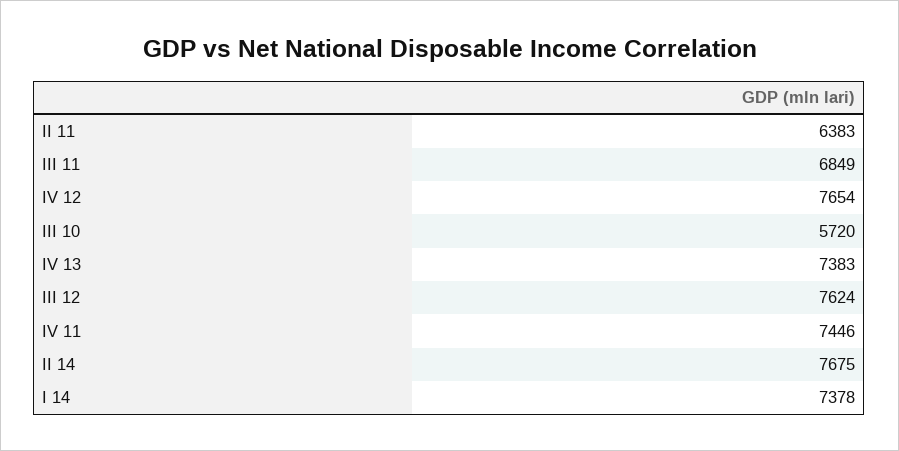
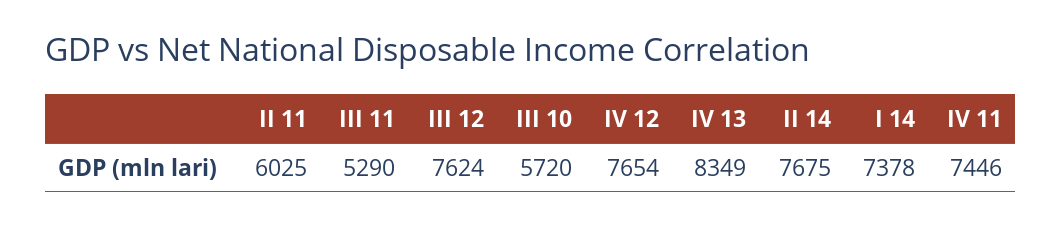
II 11: 6383 -> 6025
III 11: 6849 -> 5290
IV 13: 7383 -> 8349

